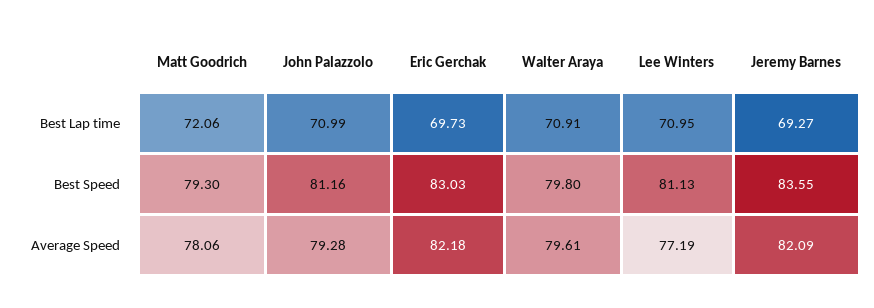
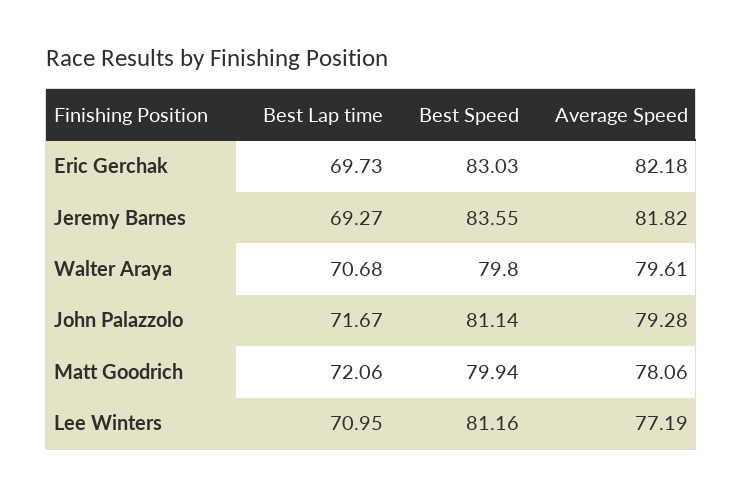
John Palazzolo, Best Lap time: 70.99 -> 71.67
Walter Araya, Best Lap time: 70.91 -> 70.68
Matt Goodrich, Best Speed: 79.3 -> 79.94
John Palazzolo, Best Speed: 81.16 -> 81.14
Lee Winters, Best Speed: 81.13 -> 81.16
Jeremy Barnes, Average Speed: 82.09 -> 81.82

